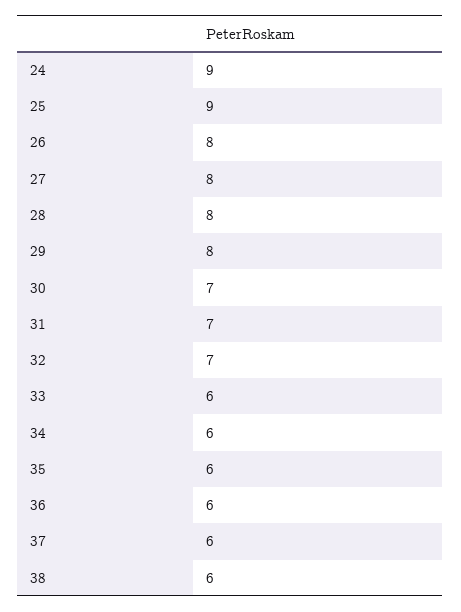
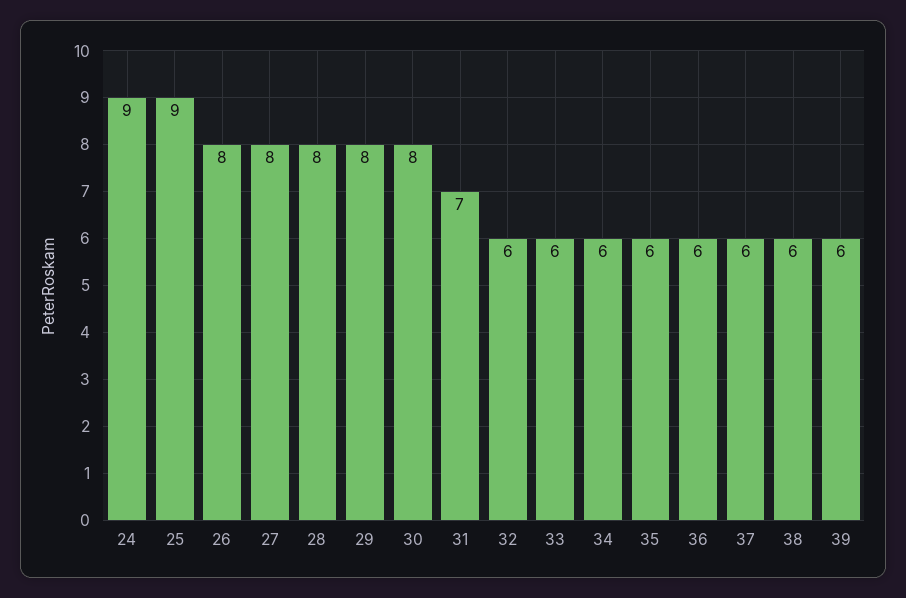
30: 7 -> 8
32: 7 -> 6
39: none -> 6

